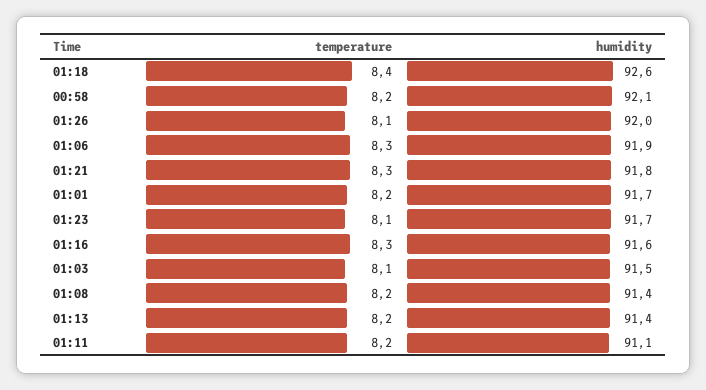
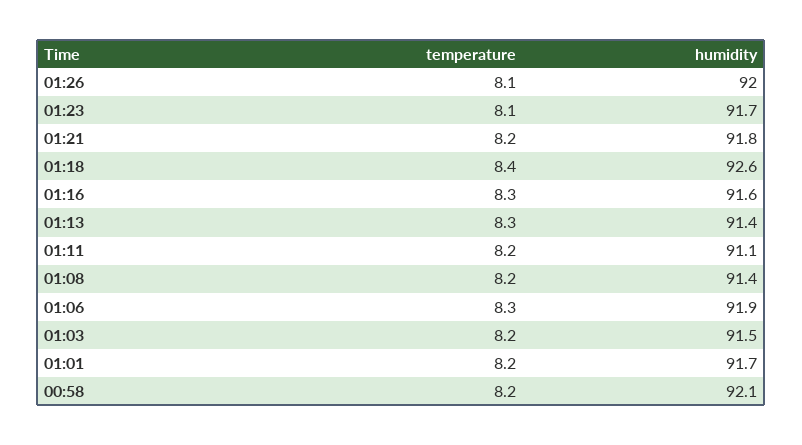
temperature, 01:21: 8.3 -> 8.2
temperature, 01:03: 8.1 -> 8.2
temperature, 01:13: 8.2 -> 8.3

